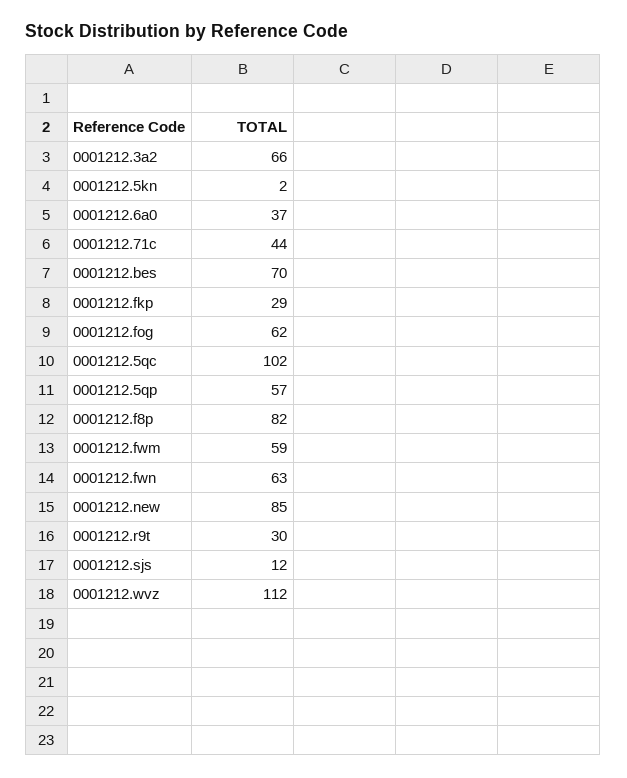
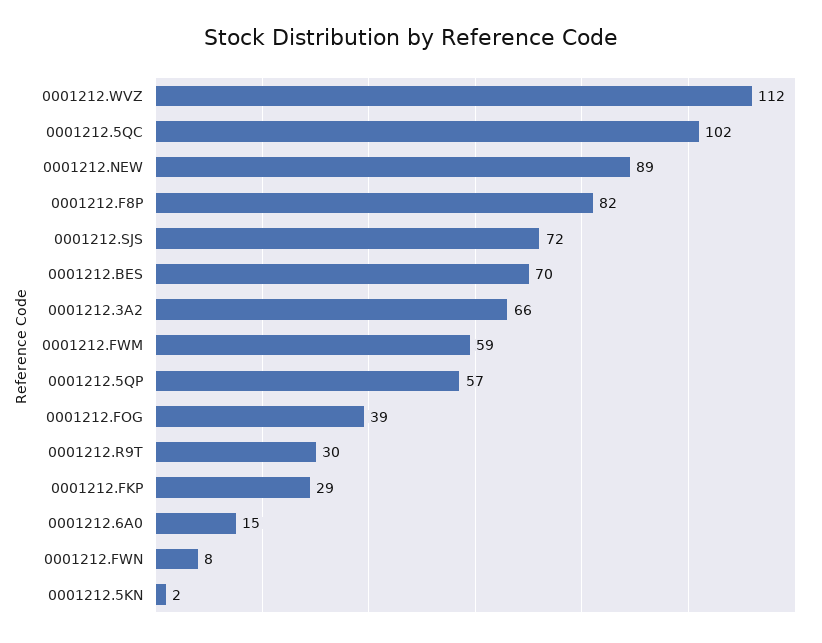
0001212.6a0: 37 -> 15
0001212.71c: 44 -> none
0001212.fog: 62 -> 39
0001212.fwn: 63 -> 8
0001212.new: 85 -> 89
0001212.sjs: 12 -> 72

